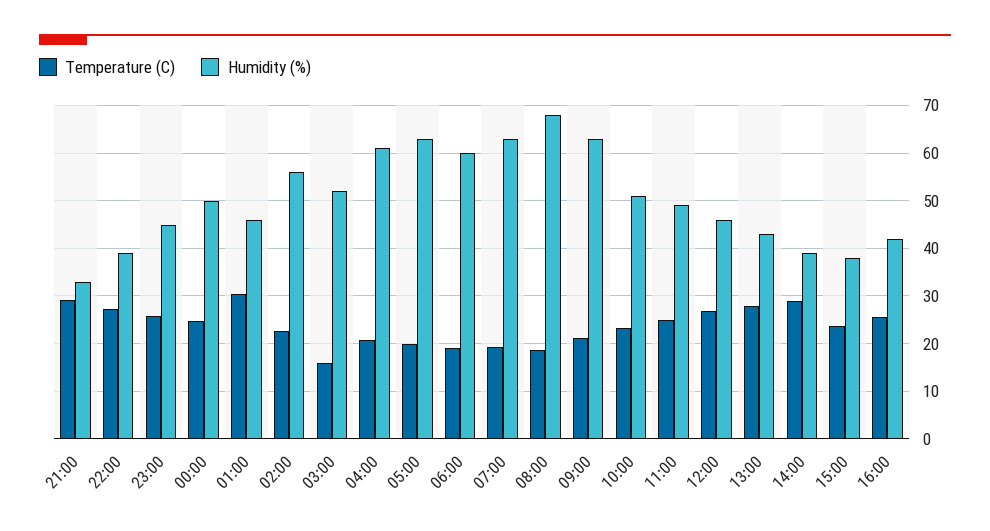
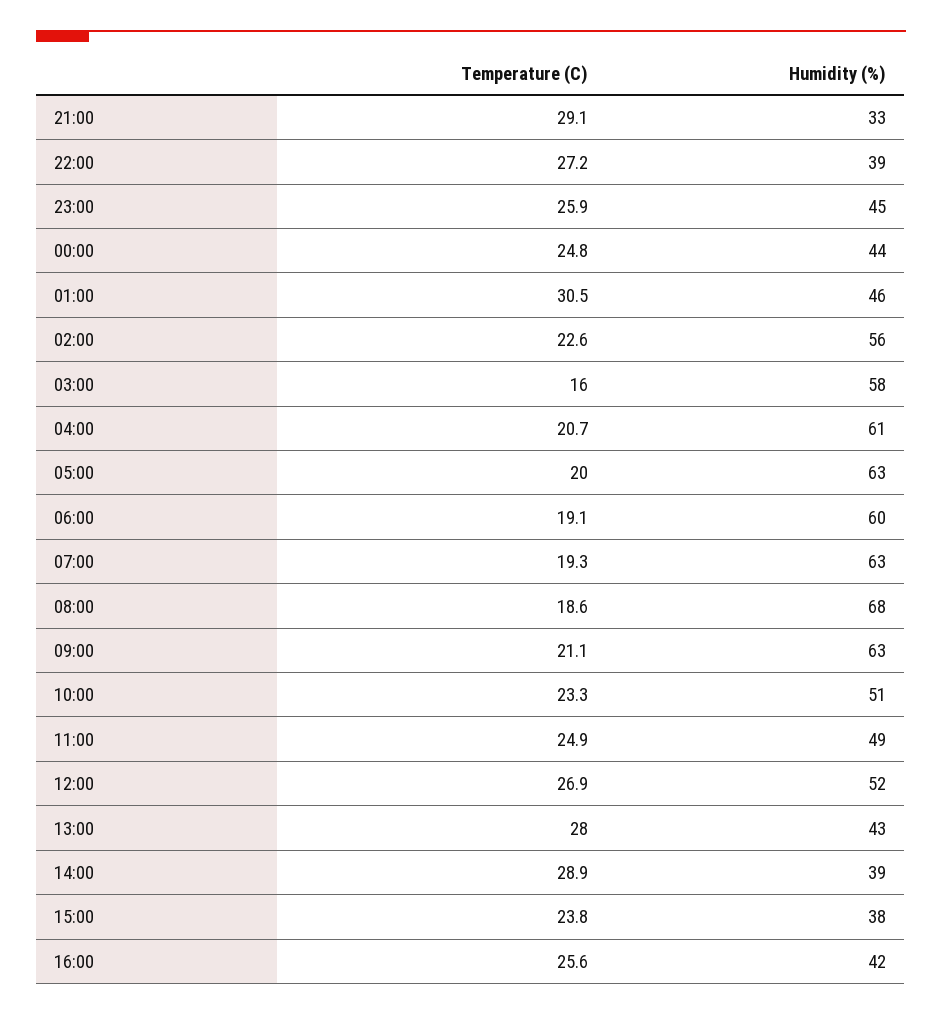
Humidity (%), 00:00: 50 -> 44
Humidity (%), 03:00: 52 -> 58
Humidity (%), 12:00: 46 -> 52

